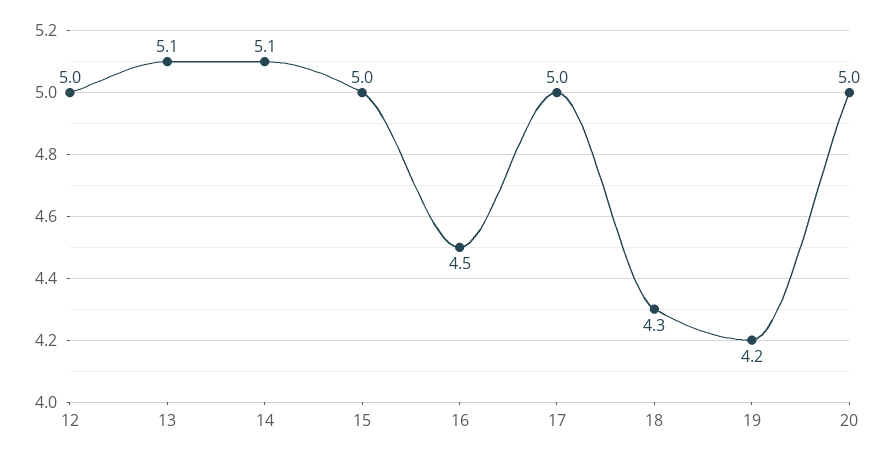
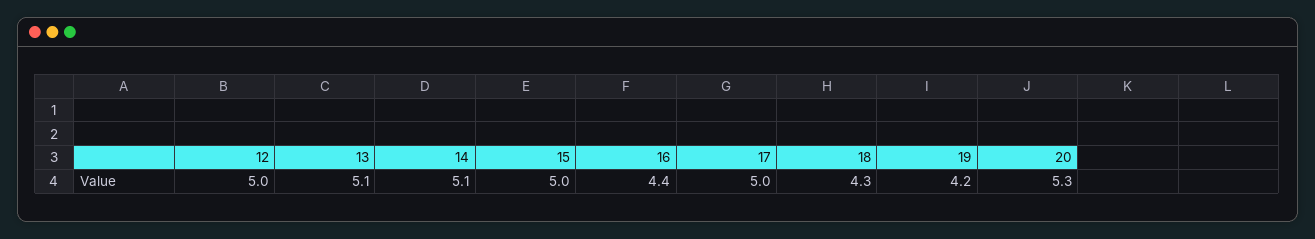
16: 4.5 -> 4.4
20: 5 -> 5.3

